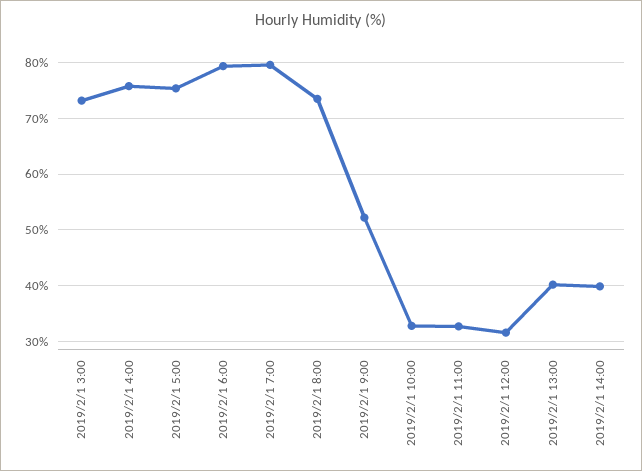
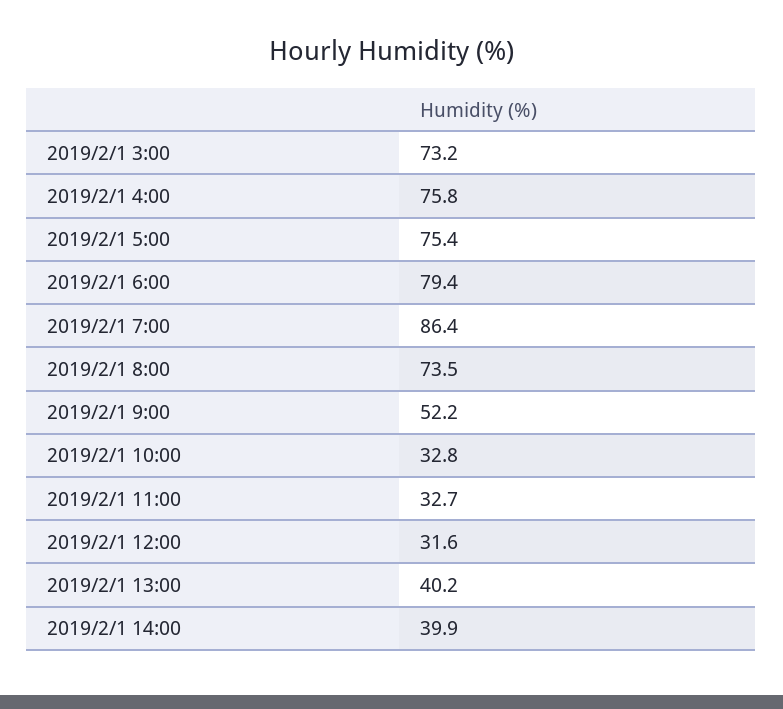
2019/2/1 7:00: 80 -> 86.4

